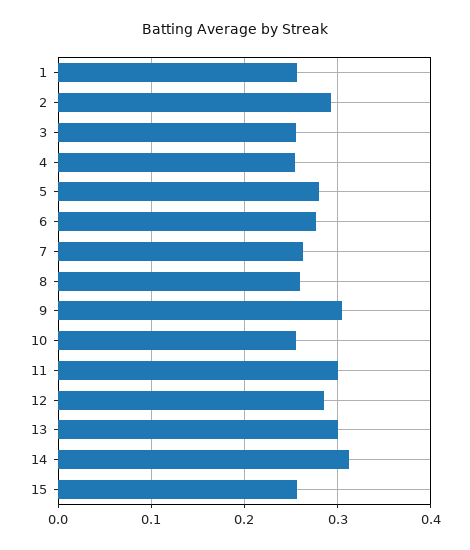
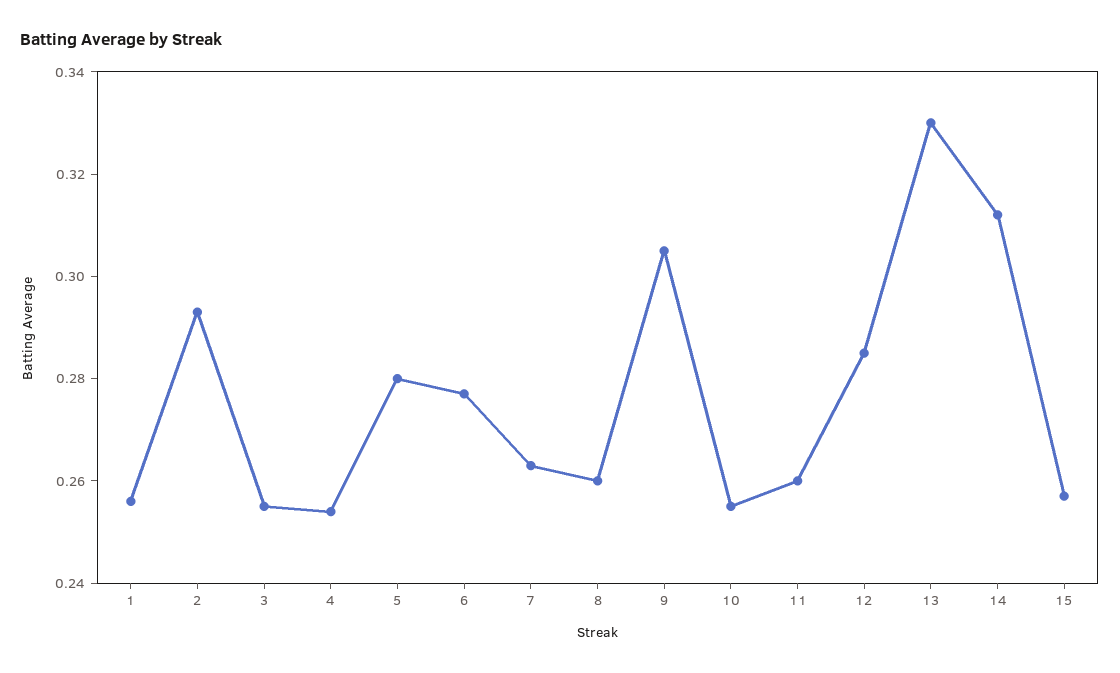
11: 0.3 -> 0.26
13: 0.3 -> 0.33

